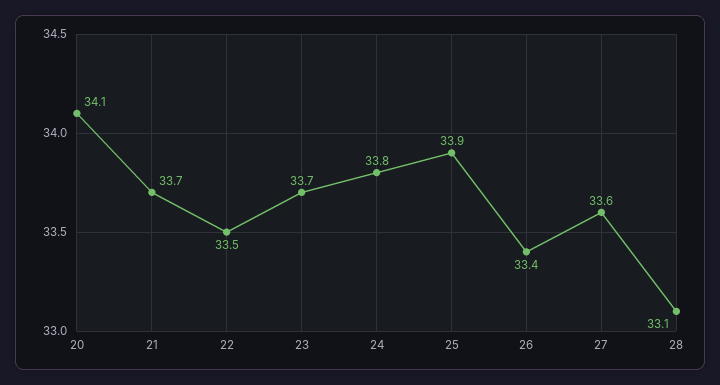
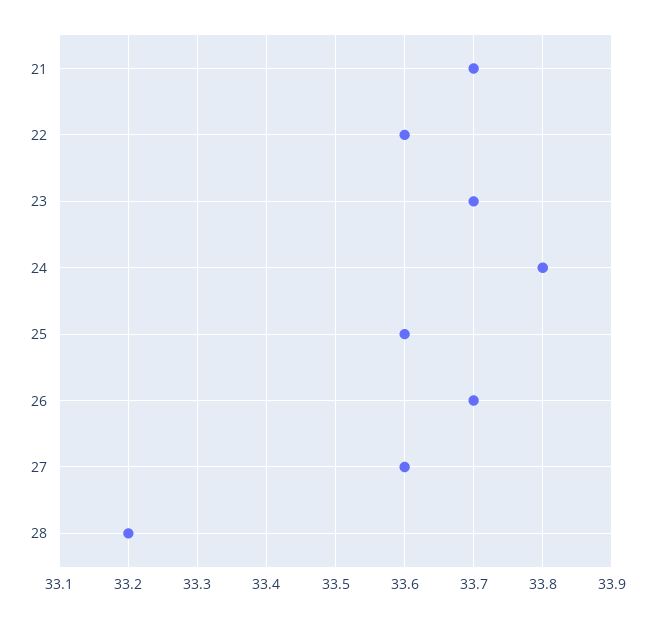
20: 34.1 -> none
22: 33.5 -> 33.6
25: 33.9 -> 33.6
26: 33.4 -> 33.7
28: 33.1 -> 33.2

